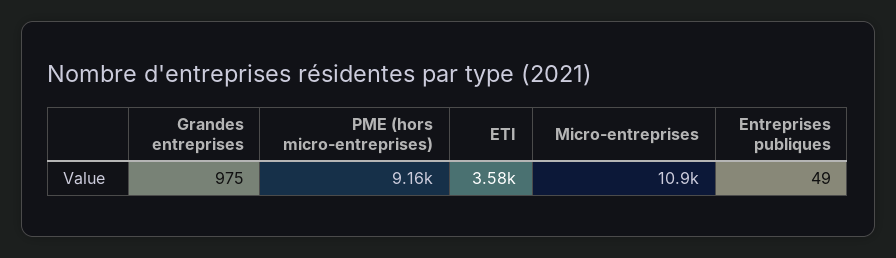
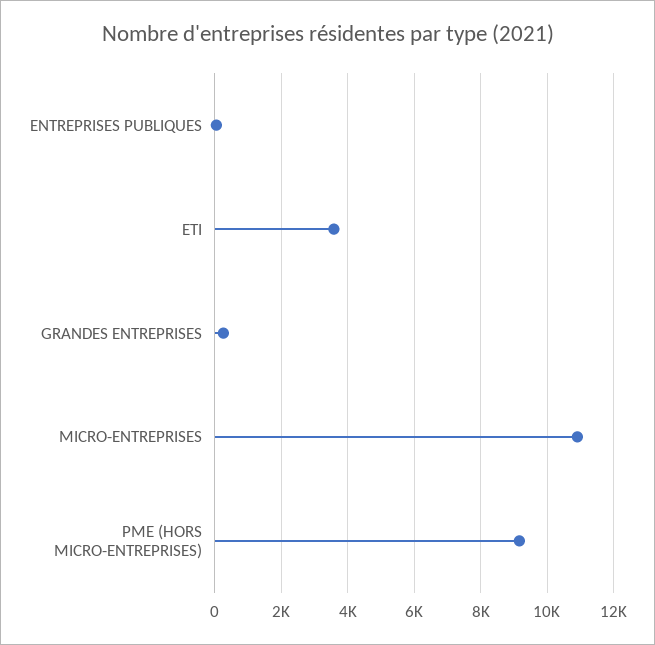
Grandes entreprises: 975 -> 200

